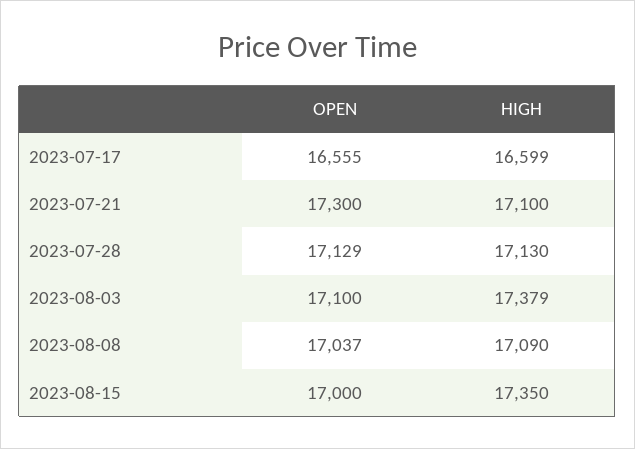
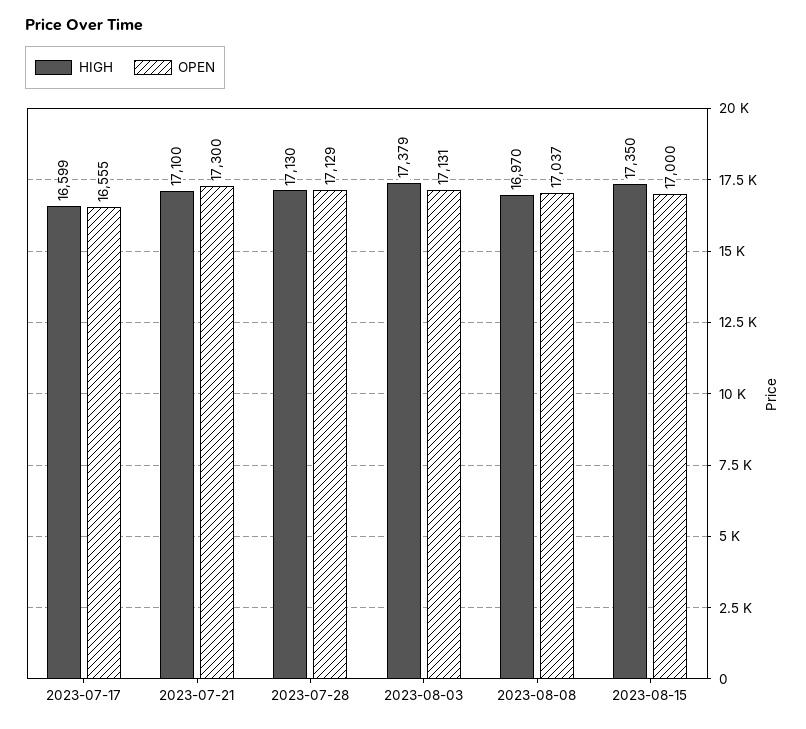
OPEN, 2023-08-03: 17100 -> 17131
HIGH, 2023-08-08: 17090 -> 16970

